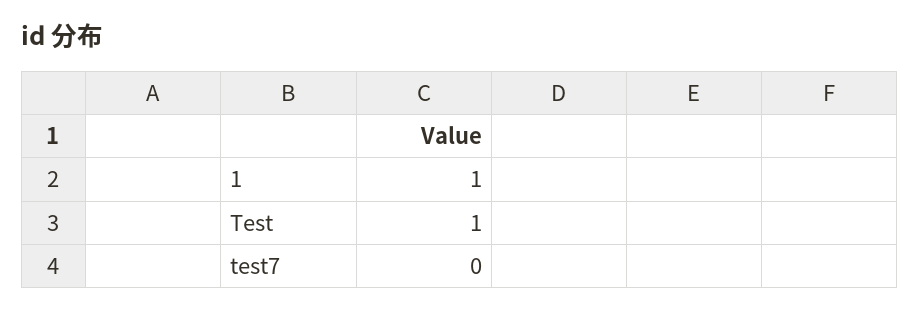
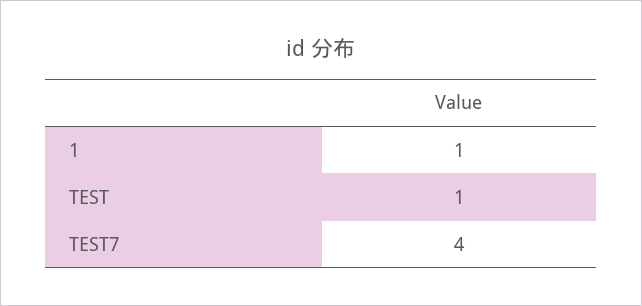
test7: 0 -> 4

